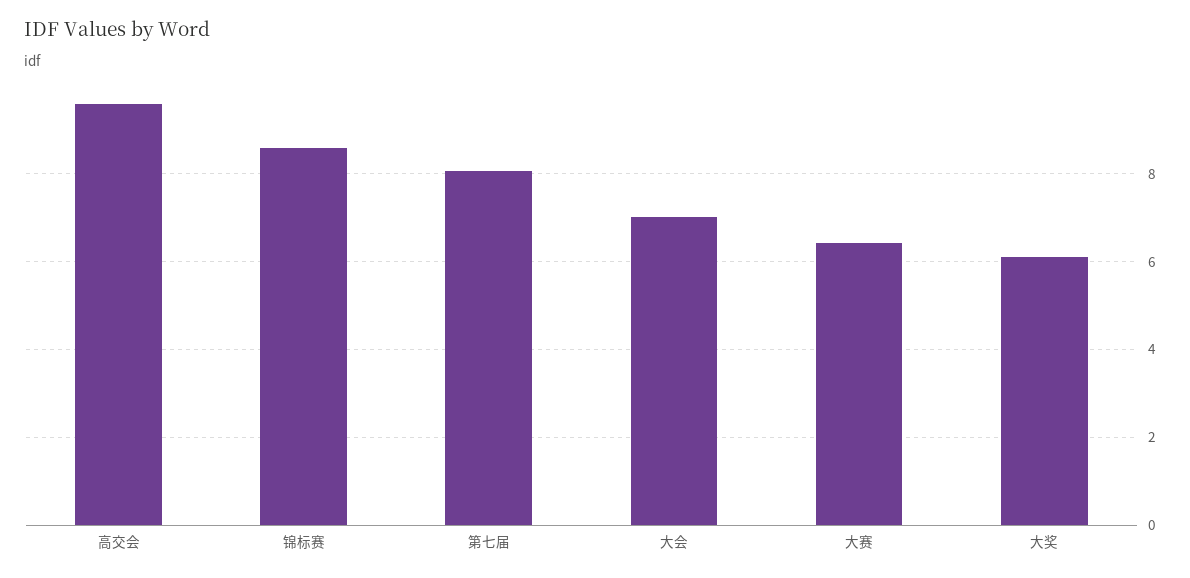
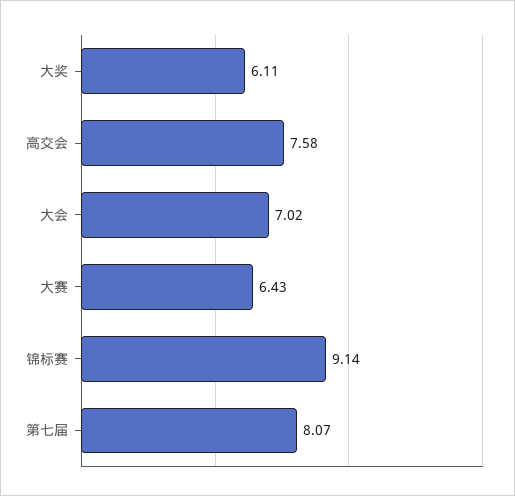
高交会: 9.6 -> 7.58
锦标赛: 8.6 -> 9.14

